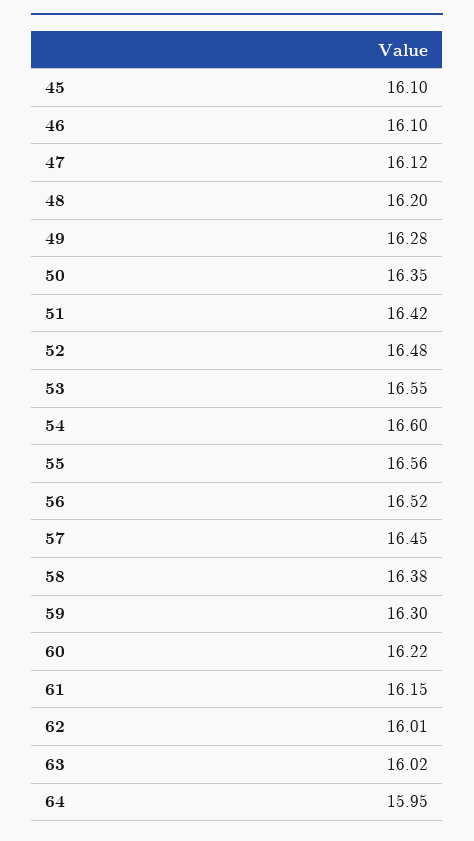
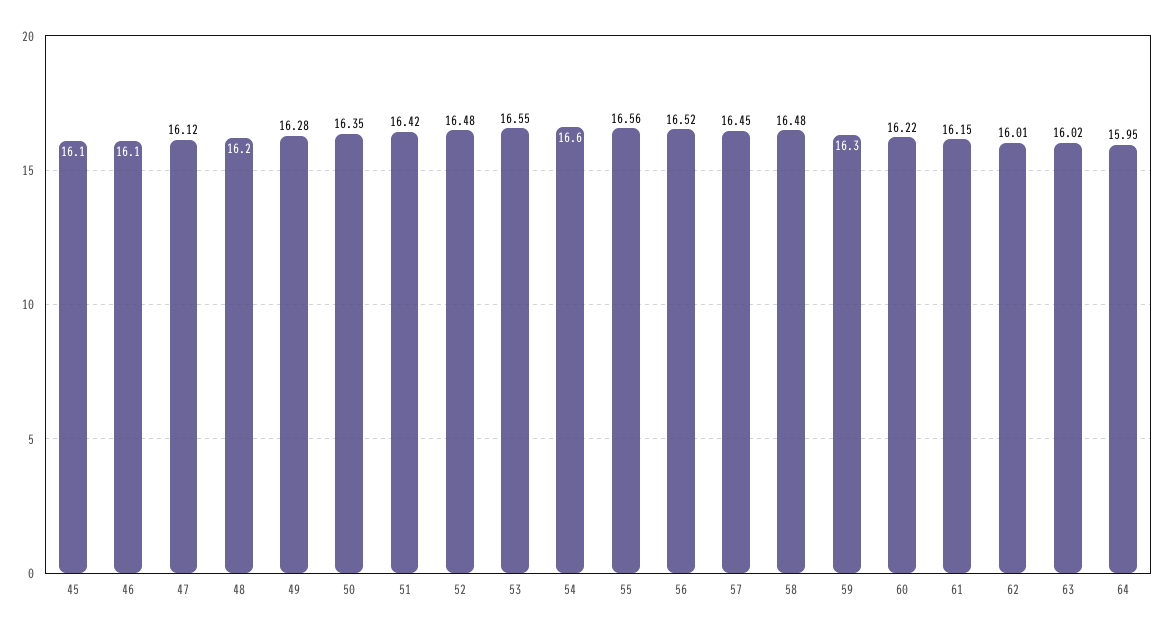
58: 16.38 -> 16.48

